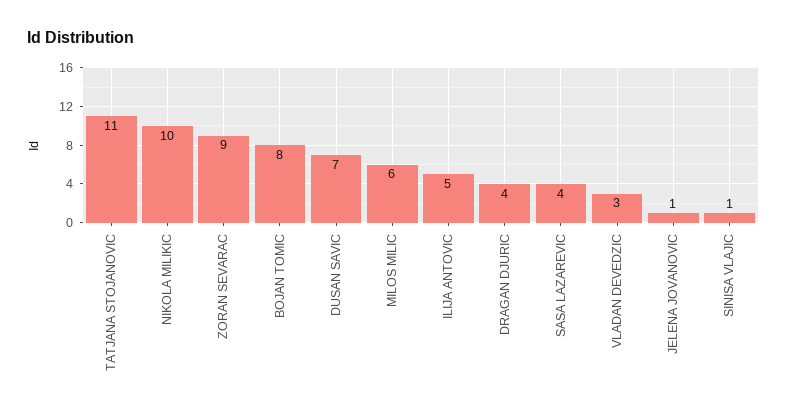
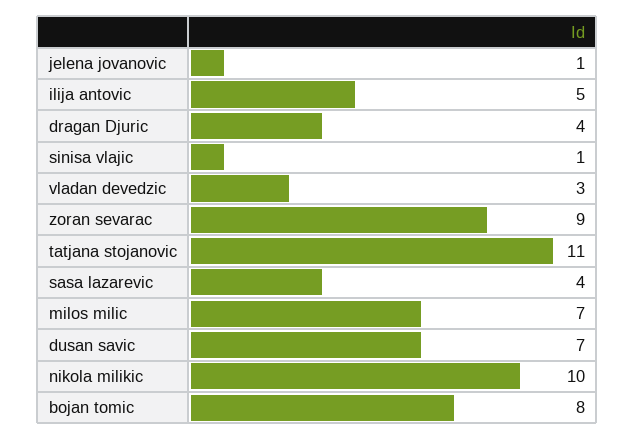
MILOS MILIC: 6 -> 7

